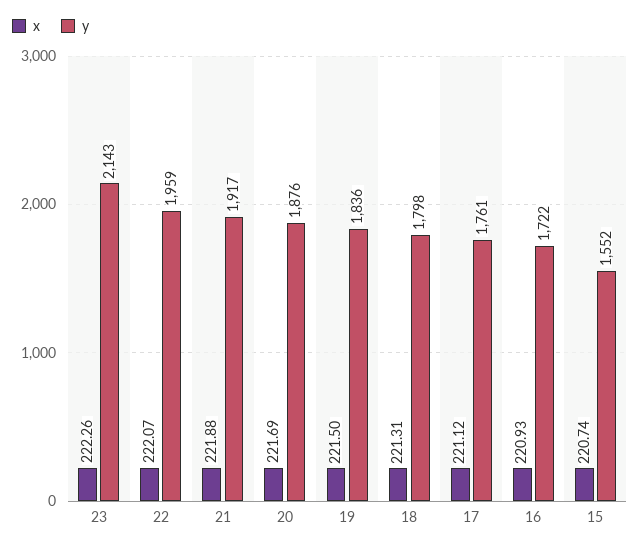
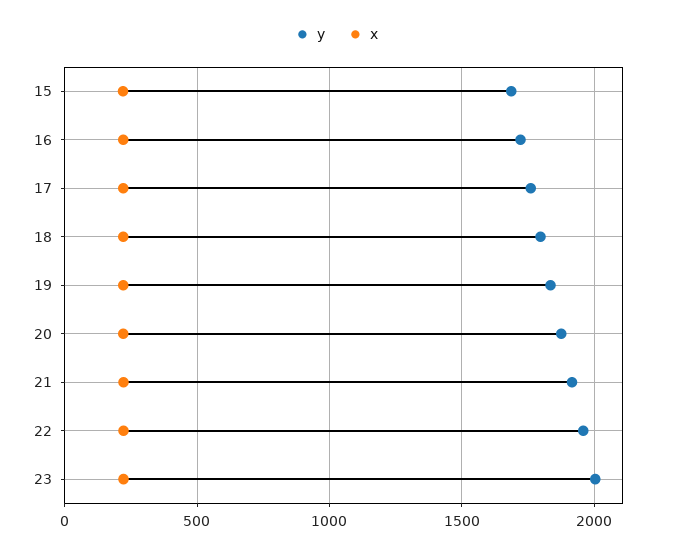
y, 23: 2143 -> 2000
y, 15: 1552 -> 1700

